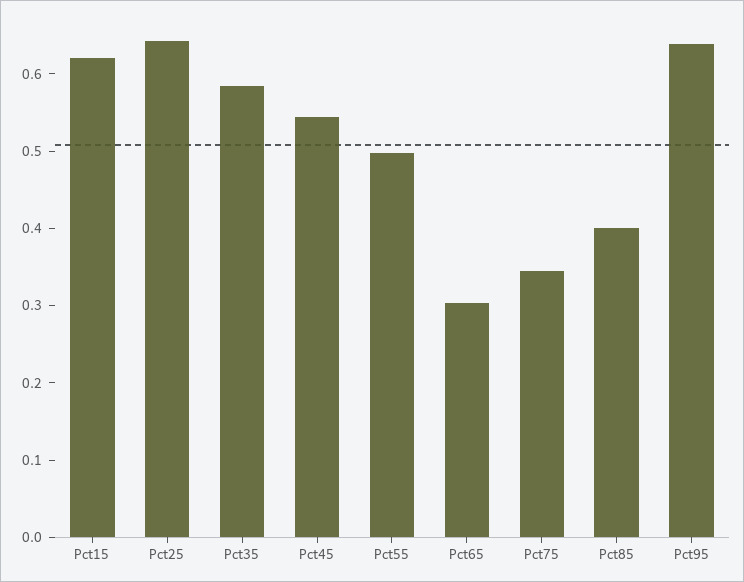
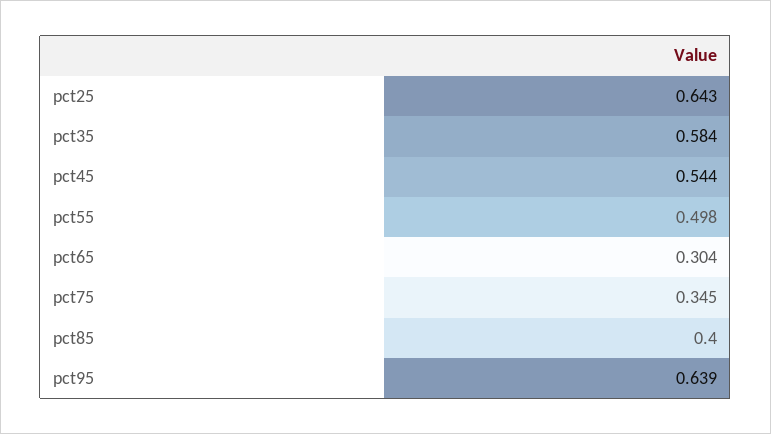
Pct15: 0.62 -> none

